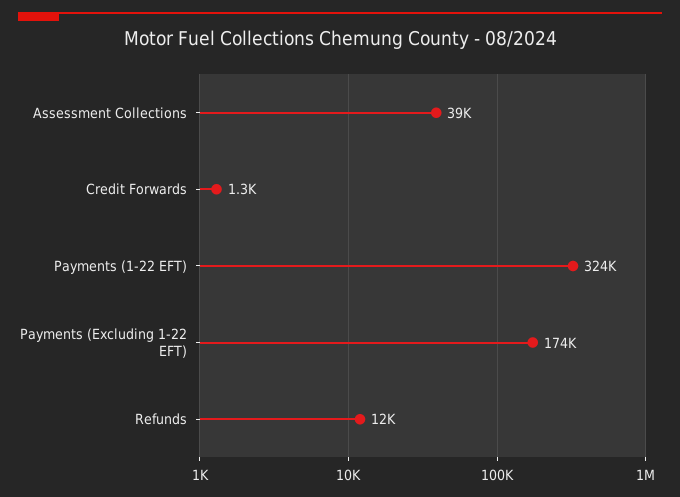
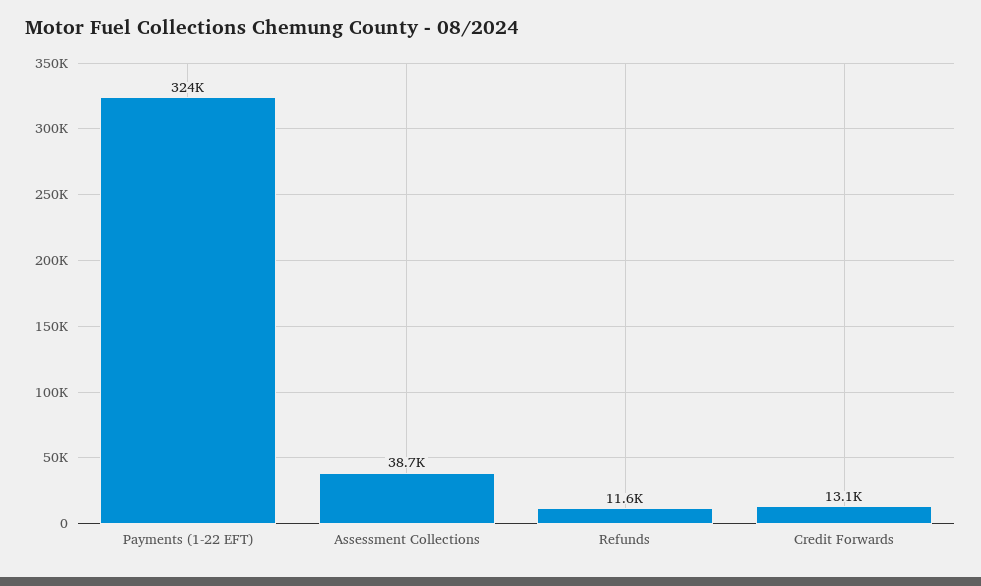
Credit Forwards: 1300 -> 13100
Payments (Excluding 1-22 EFT): 174000 -> none

